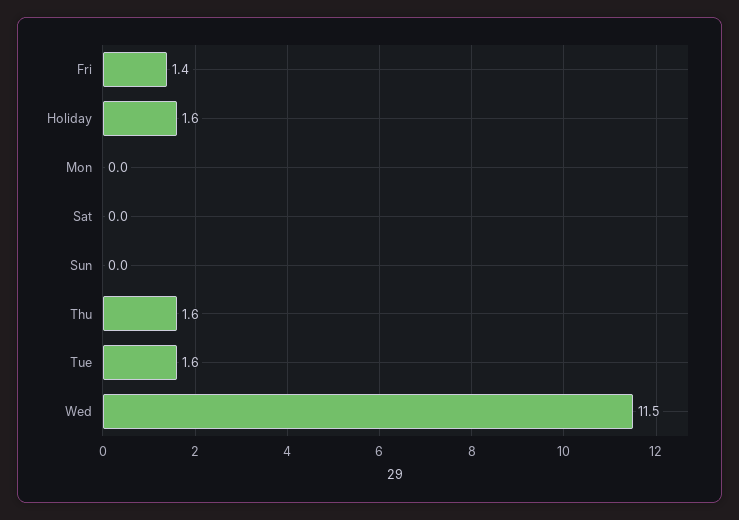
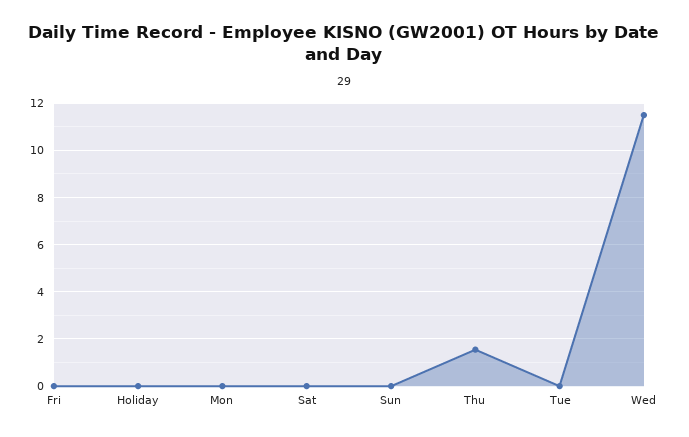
Fri: 1.4 -> 0
Holiday: 1.6 -> 0
Tue: 1.6 -> 0

